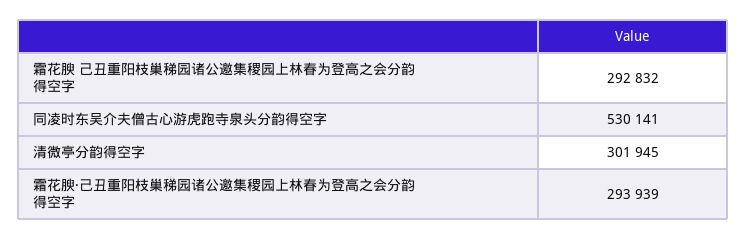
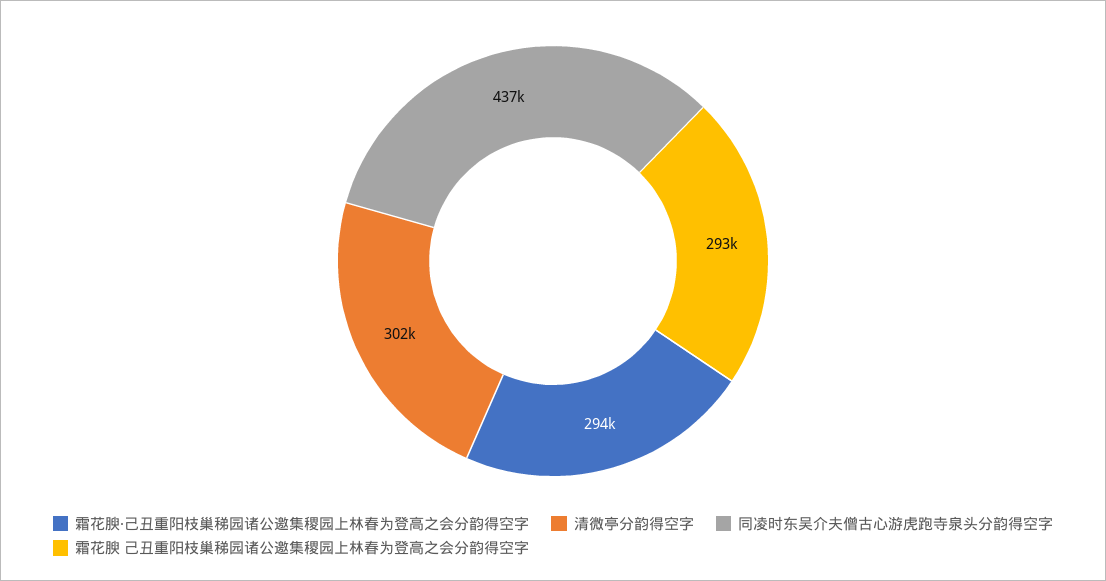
同凌时东吴介夫僧古心游虎跑寺泉头分韵得空字: 530141 -> 437000

